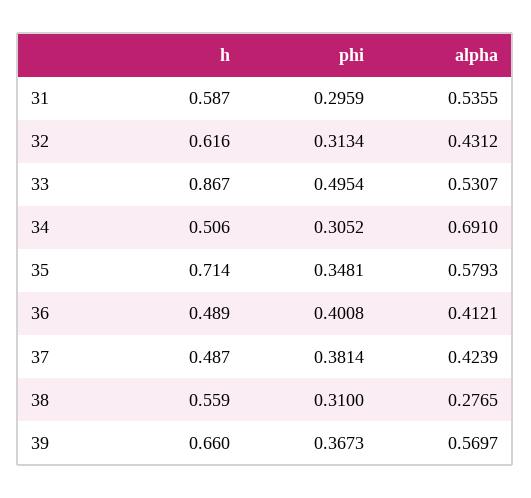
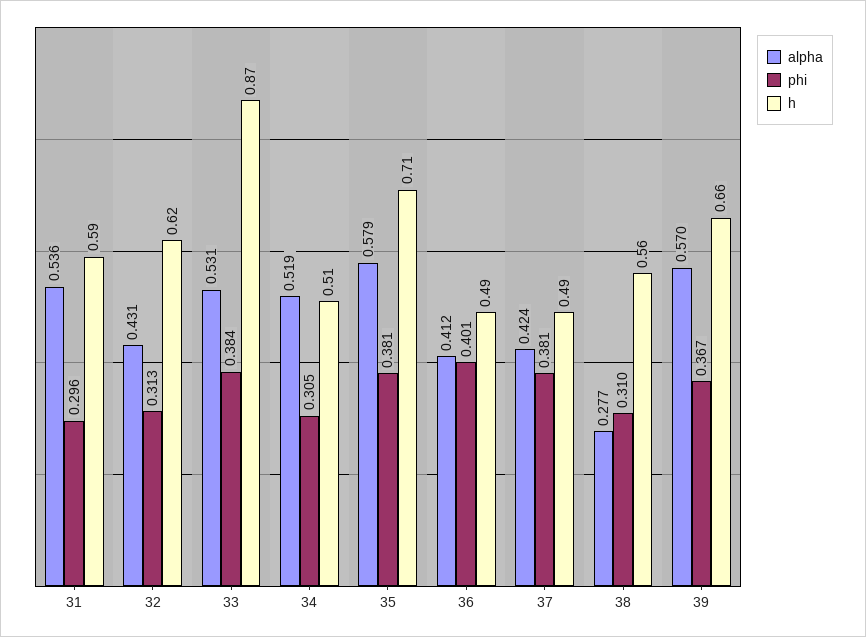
phi, 33: 0.4954 -> 0.384
alpha, 34: 0.691 -> 0.519
phi, 35: 0.3481 -> 0.381

